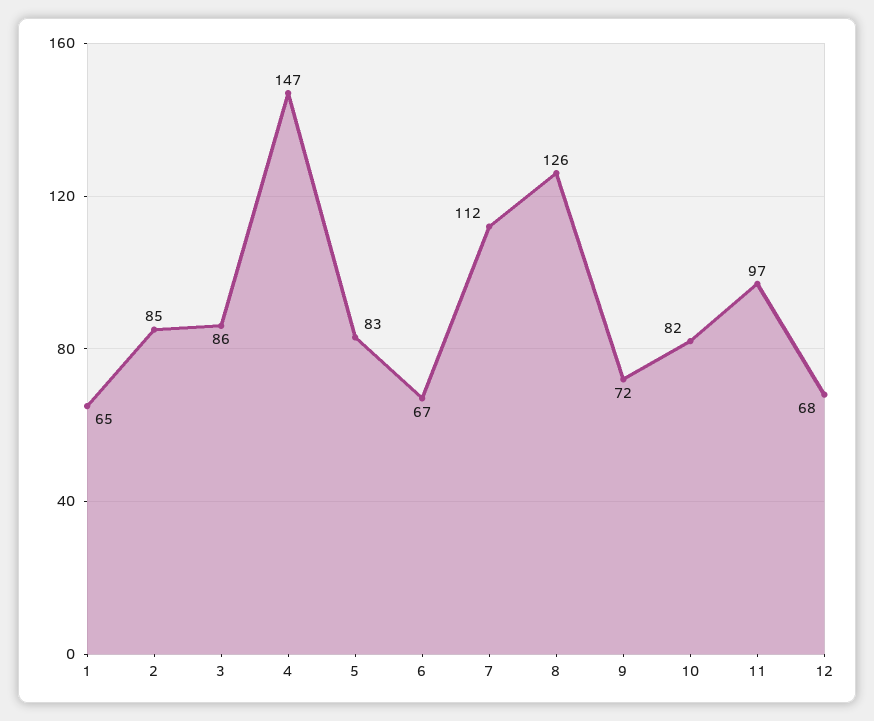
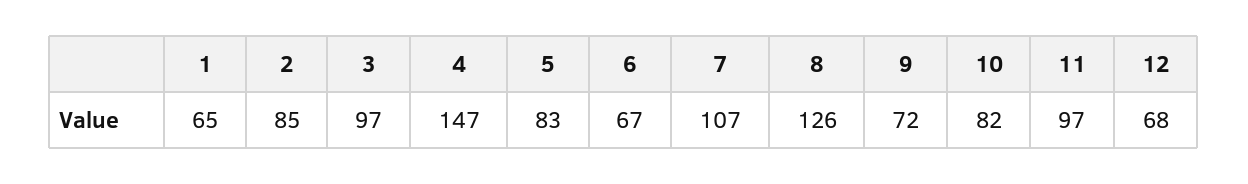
3: 86 -> 97
7: 112 -> 107

